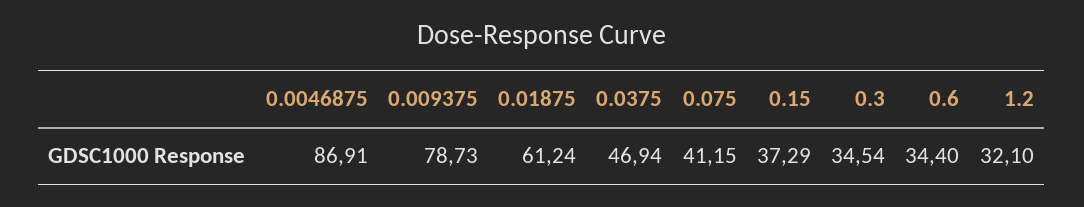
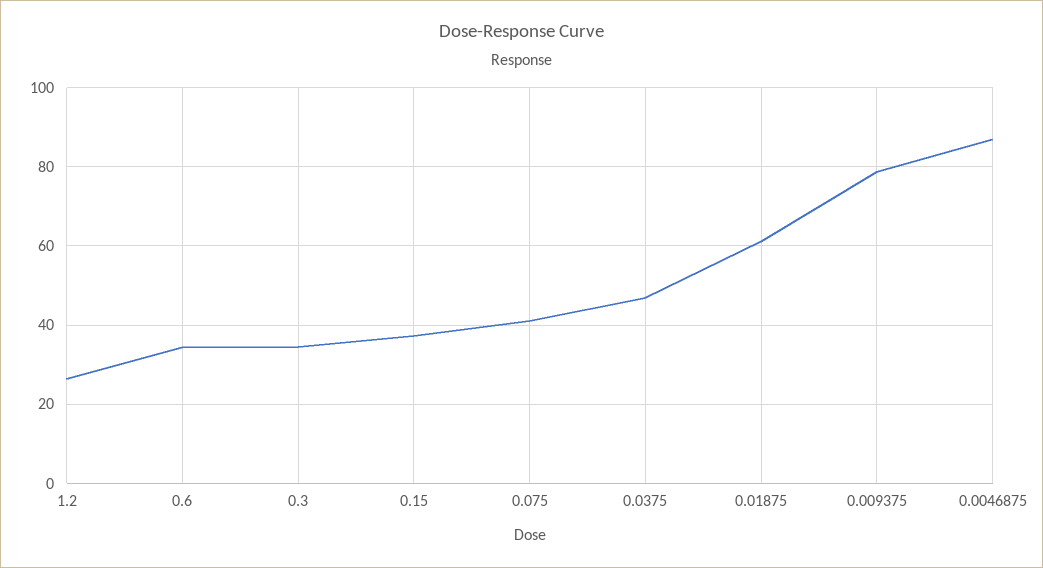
1.2: 32.1 -> 26

